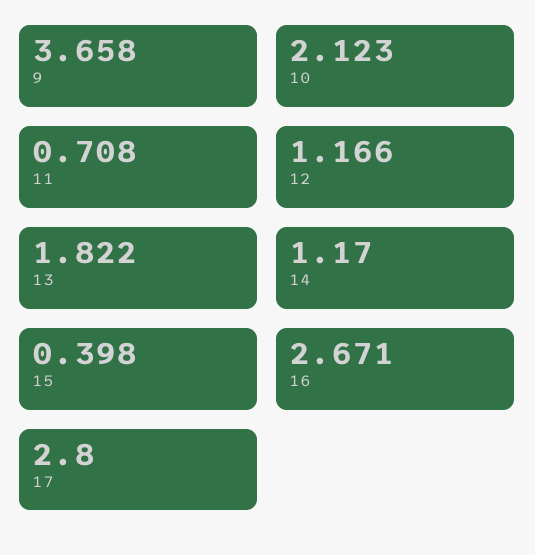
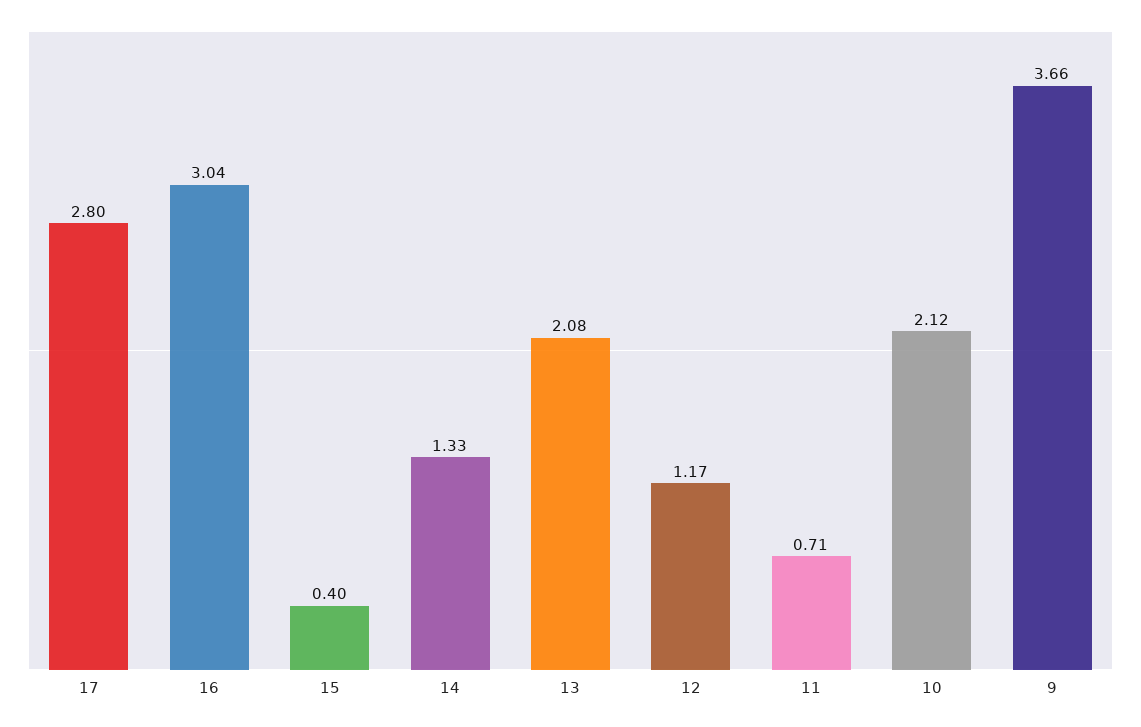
13: 1.822 -> 2.08
14: 1.17 -> 1.33
16: 2.671 -> 3.04

